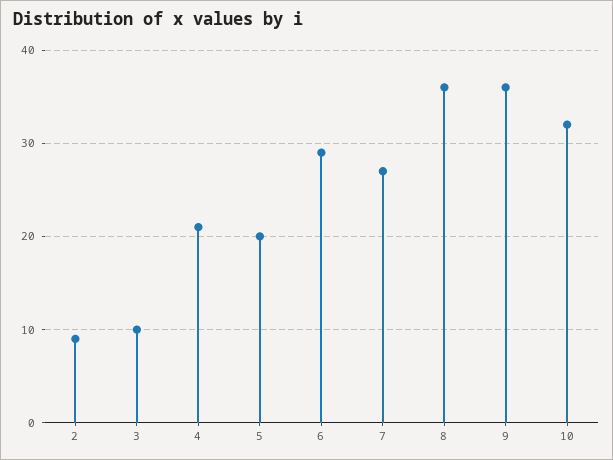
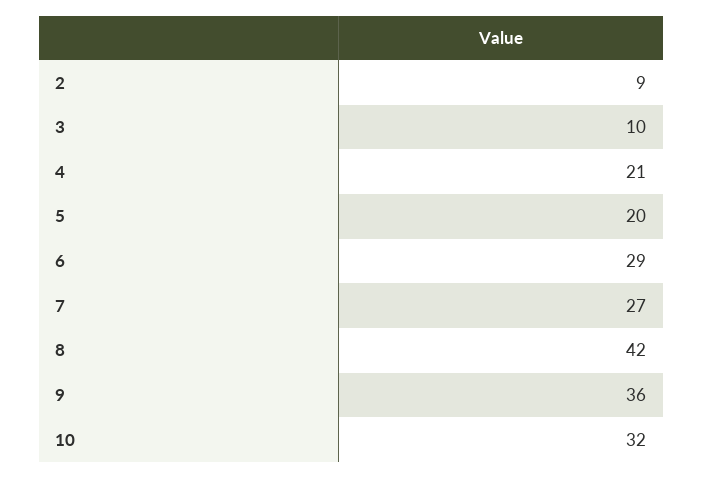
8: 36 -> 42

